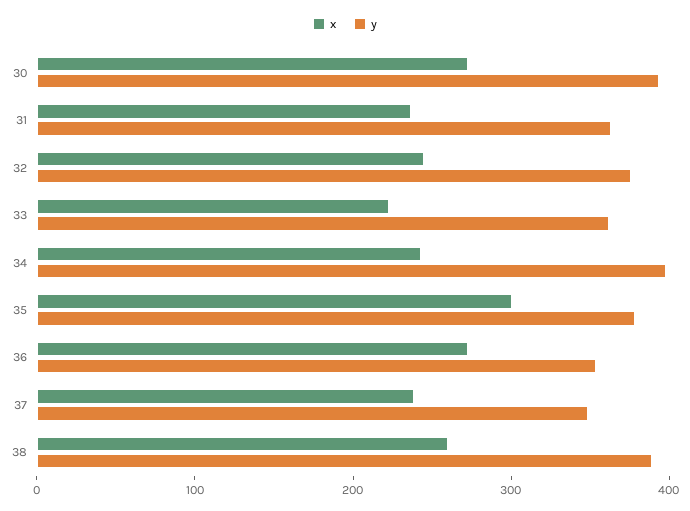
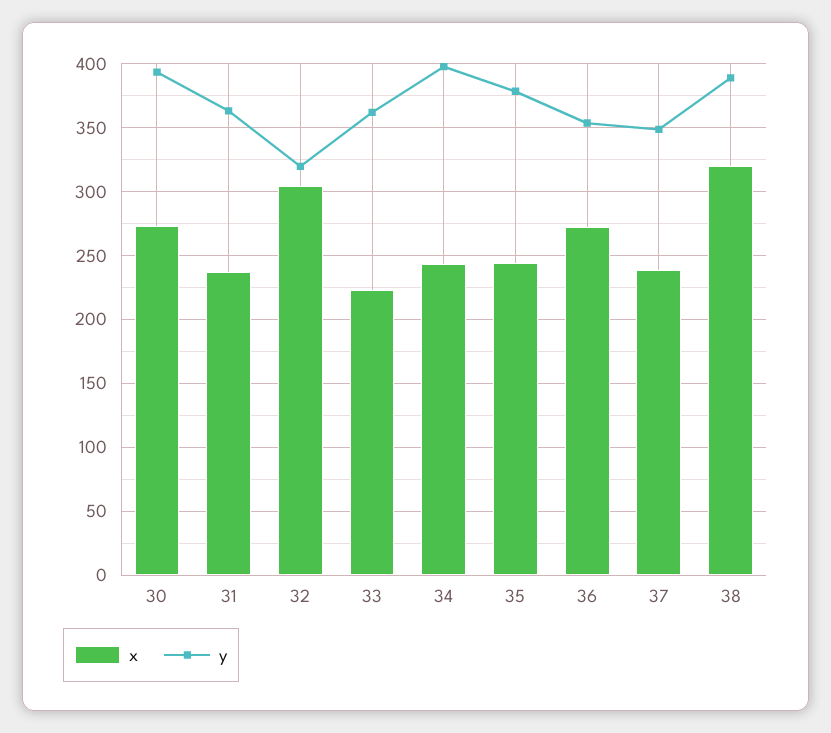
x, 32: 240 -> 305
y, 32: 380 -> 320
x, 35: 300 -> 245
x, 38: 260 -> 320

